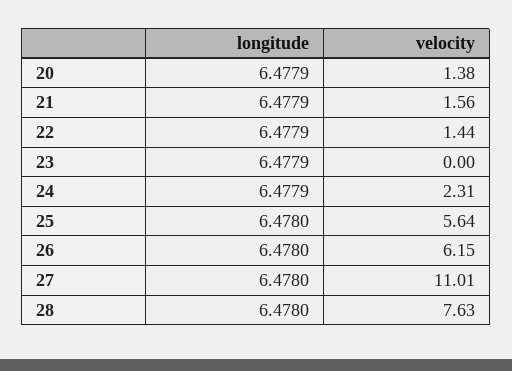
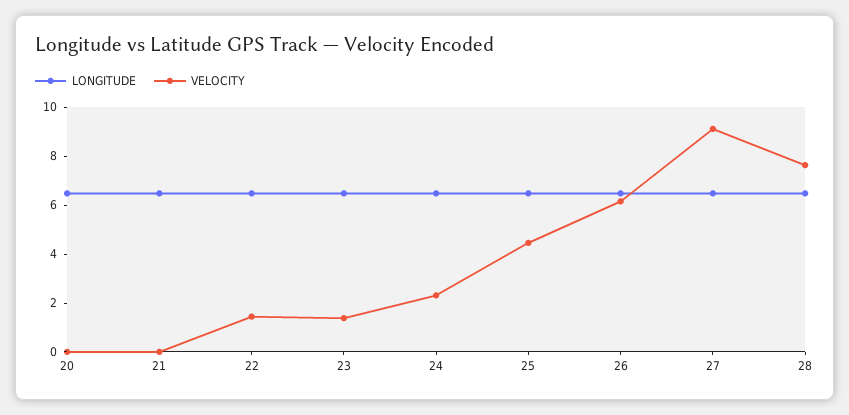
velocity, 20: 1.38 -> 0
velocity, 21: 1.56 -> 0
velocity, 23: 0 -> 1.5
velocity, 25: 5.64 -> 4.5
velocity, 27: 11.01 -> 9

